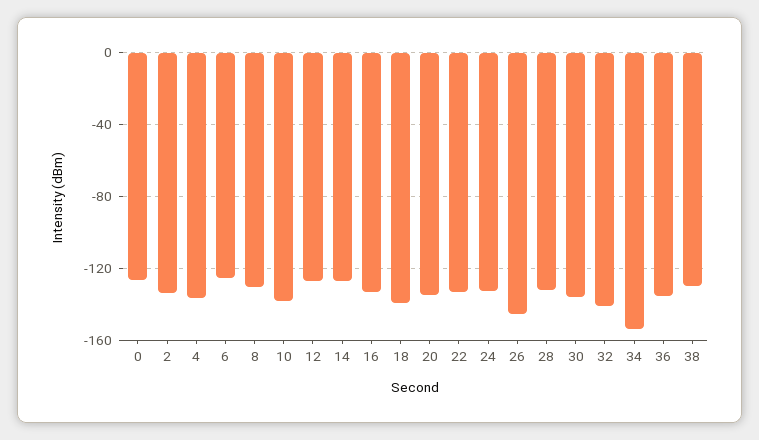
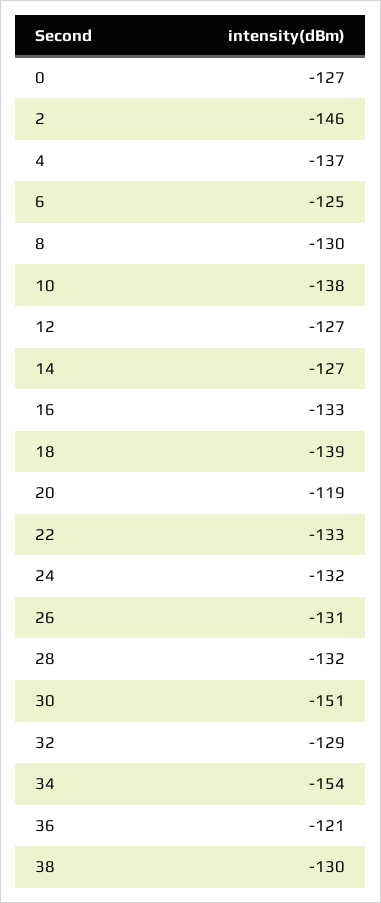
2: -135 -> -146
20: -135 -> -119
26: -145 -> -131
30: -135 -> -151
32: -140 -> -129
36: -135 -> -121

